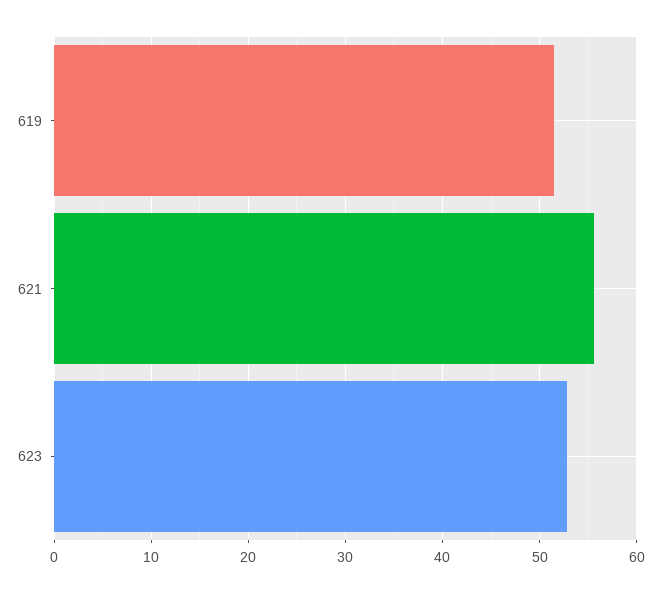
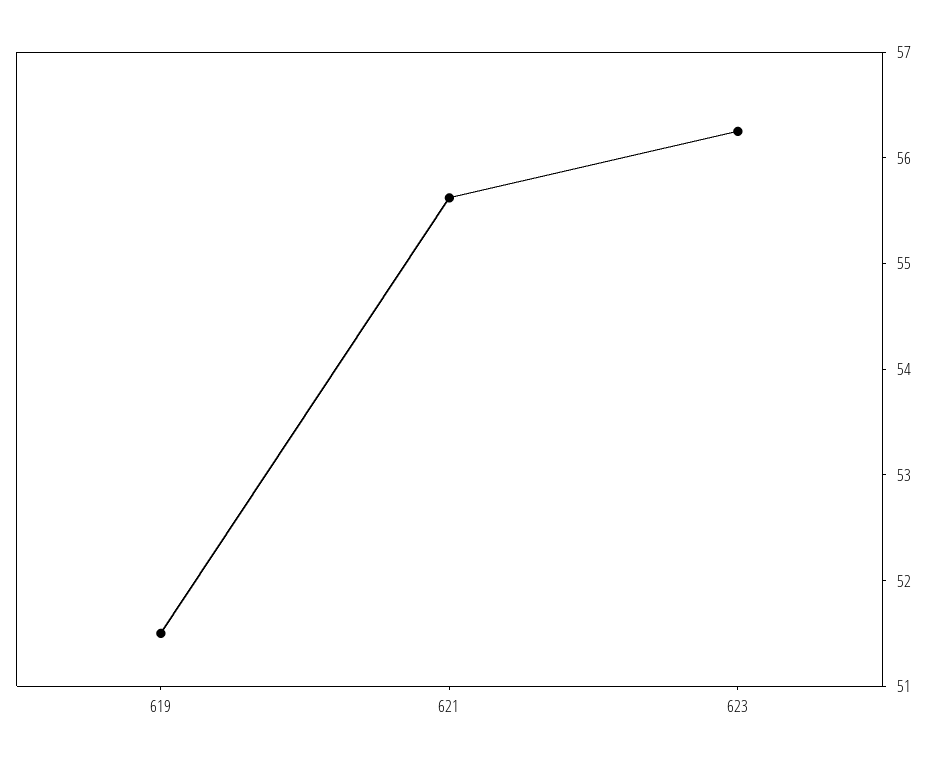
623: 53 -> 56.2

